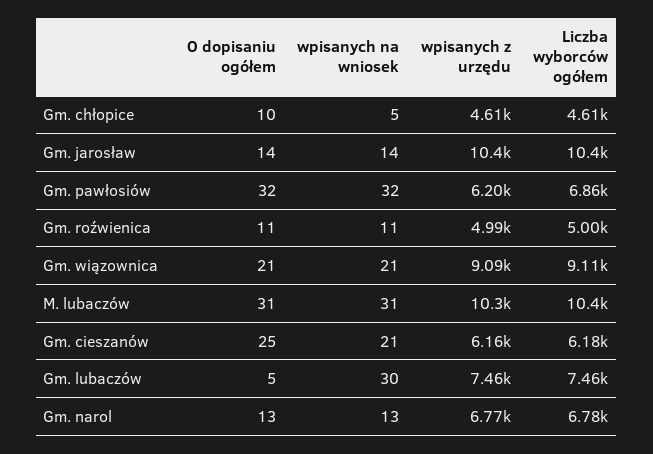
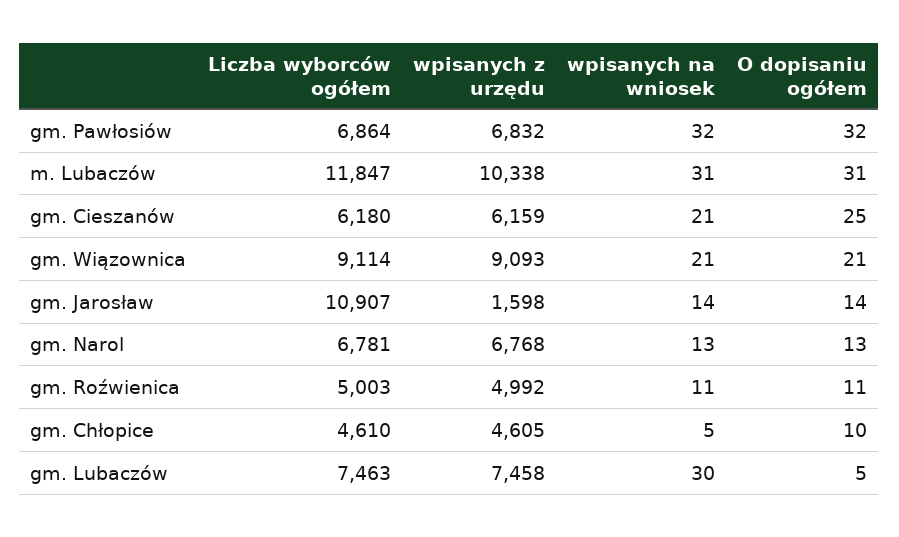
wpisanych z urzędu, Gm. jarosław: 10400 -> 1598
Liczba wyborców ogółem, Gm. jarosław: 10400 -> 10907
wpisanych z urzędu, Gm. pawłosiów: 6200 -> 6832
Liczba wyborców ogółem, M. lubaczów: 10400 -> 11847

